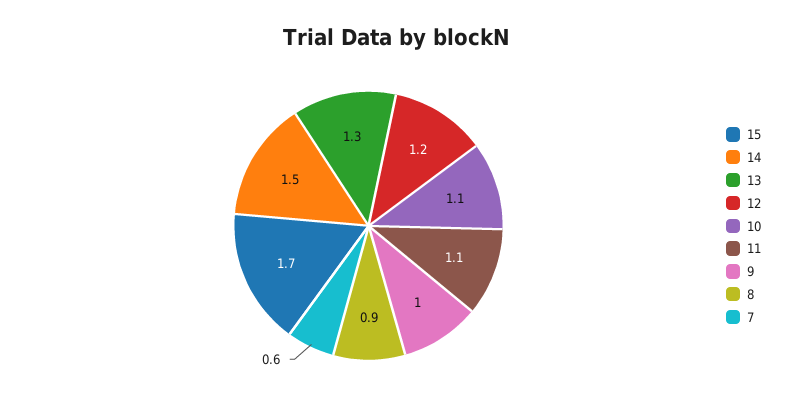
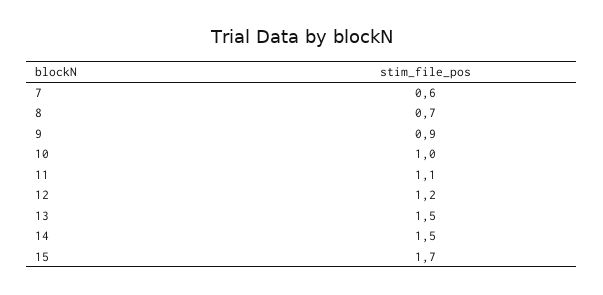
13: 1.3 -> 1.5
10: 1.1 -> 1
9: 1 -> 0.9
8: 0.9 -> 0.7

